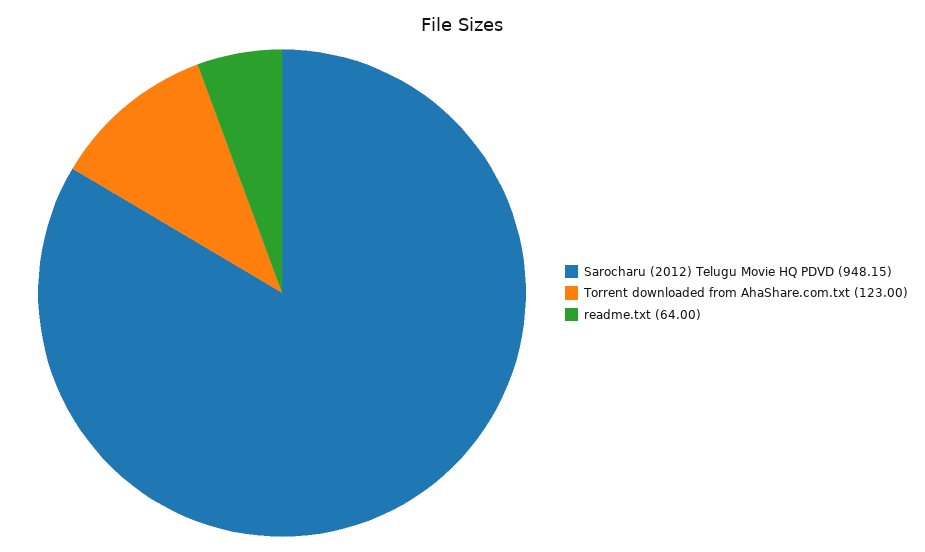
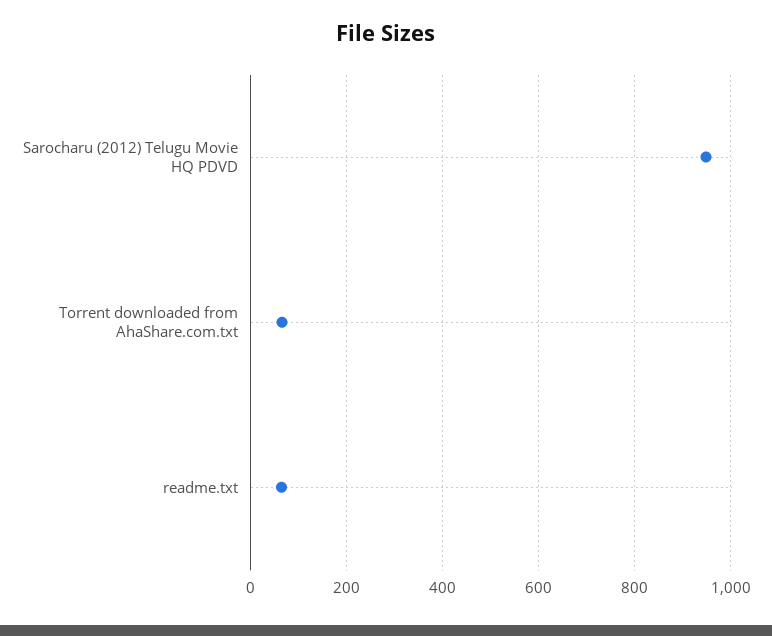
Torrent downloaded from AhaShare.com.txt: 123 -> 60

